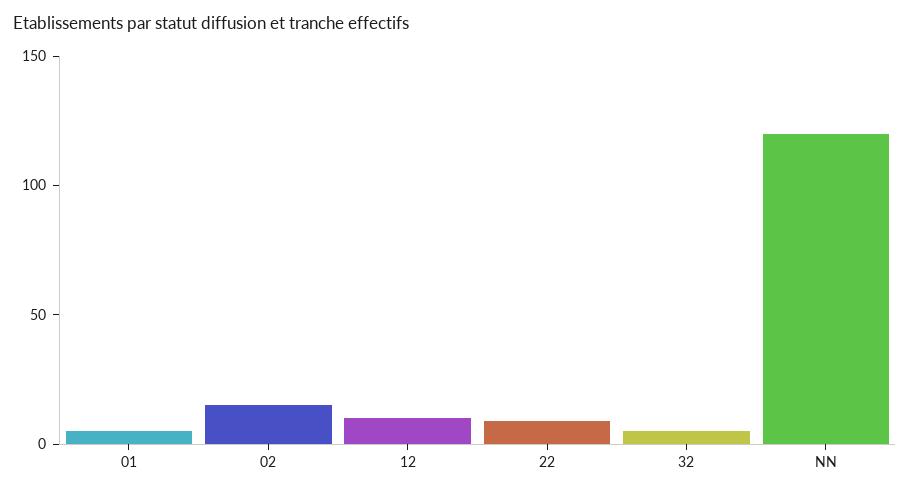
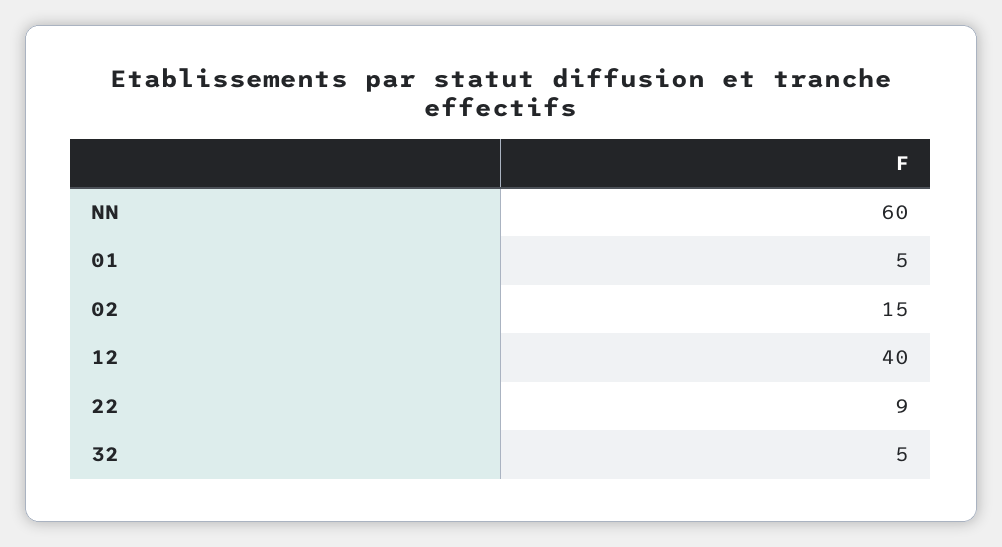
12: 10 -> 40
NN: 120 -> 60

